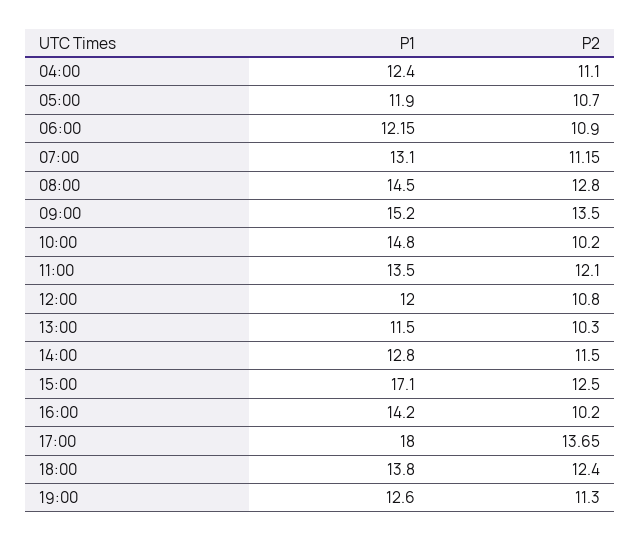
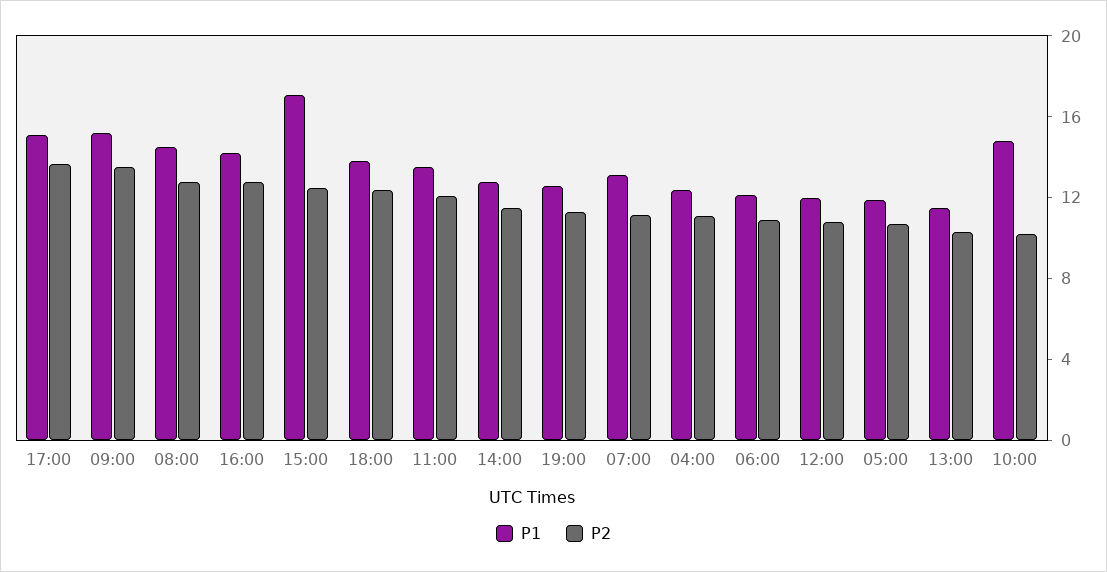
P2, 16:00: 10.2 -> 13
P1, 17:00: 18 -> 15

